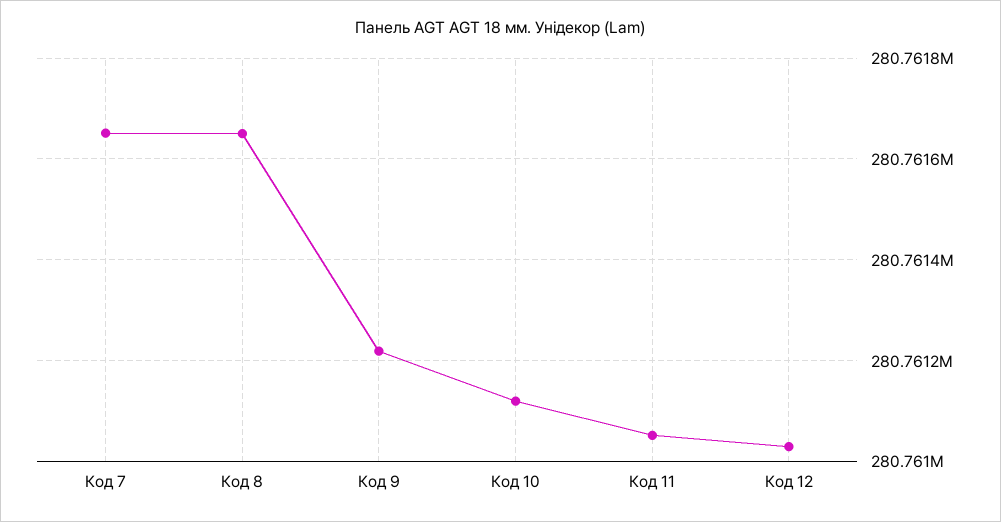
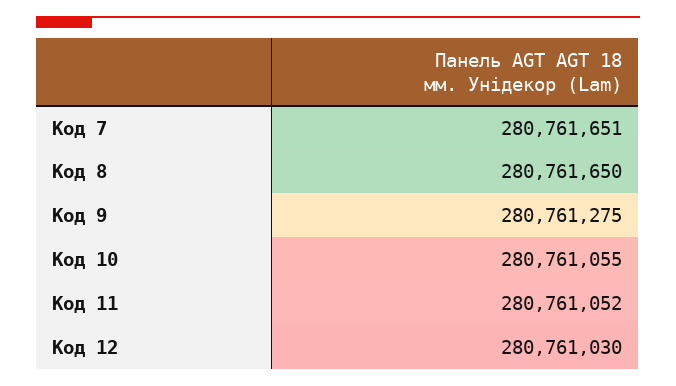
Код 9: 280761220 -> 280761275
Код 10: 280761120 -> 280761055

